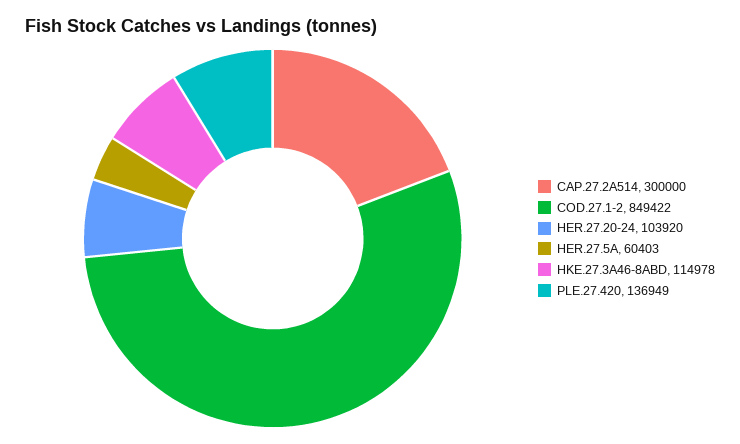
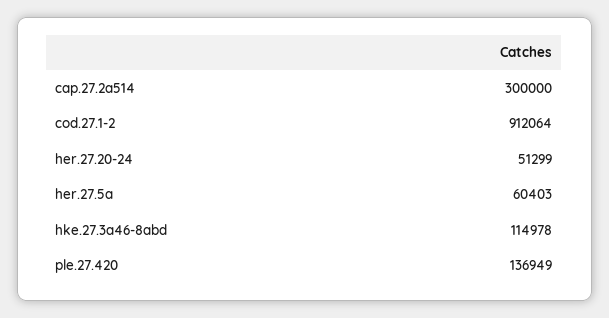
COD.27.1-2: 849422 -> 912064
HER.27.20-24: 103920 -> 51299

